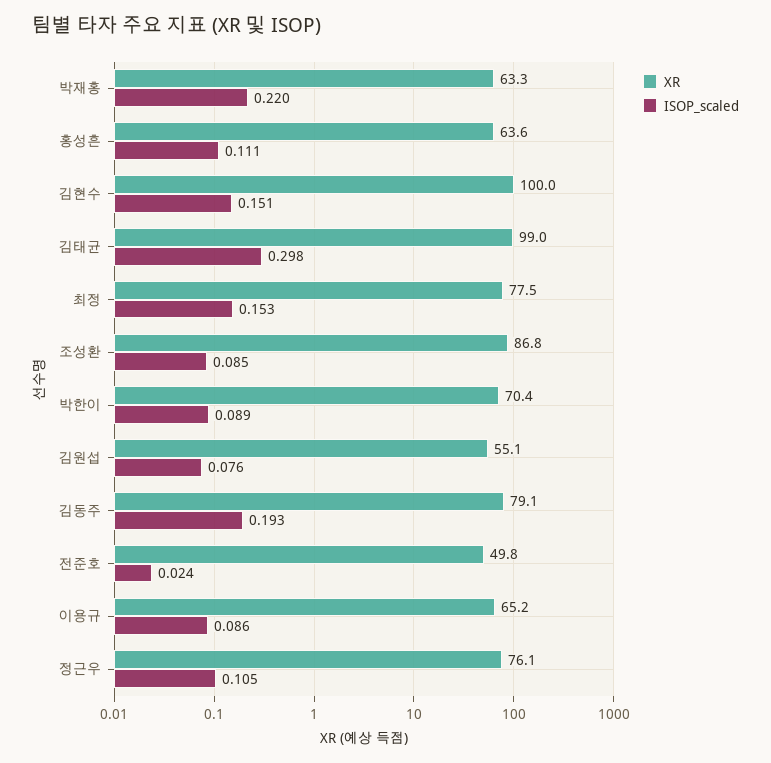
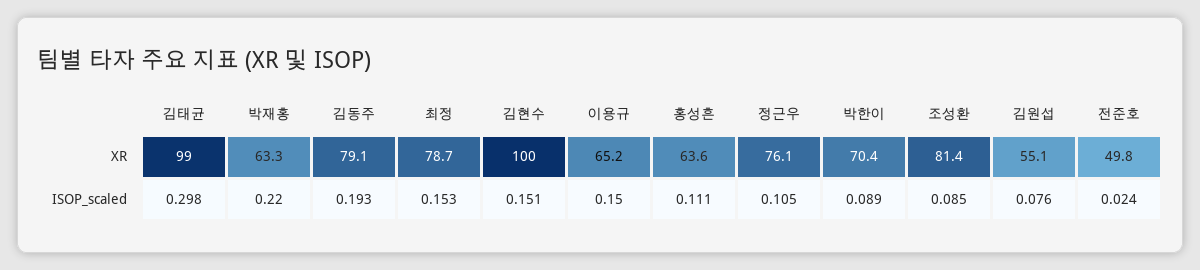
XR, 최정: 77.5 -> 78.7
XR, 조성환: 86.8 -> 81.4
ISOP_scaled, 이용규: 0.086 -> 0.15

